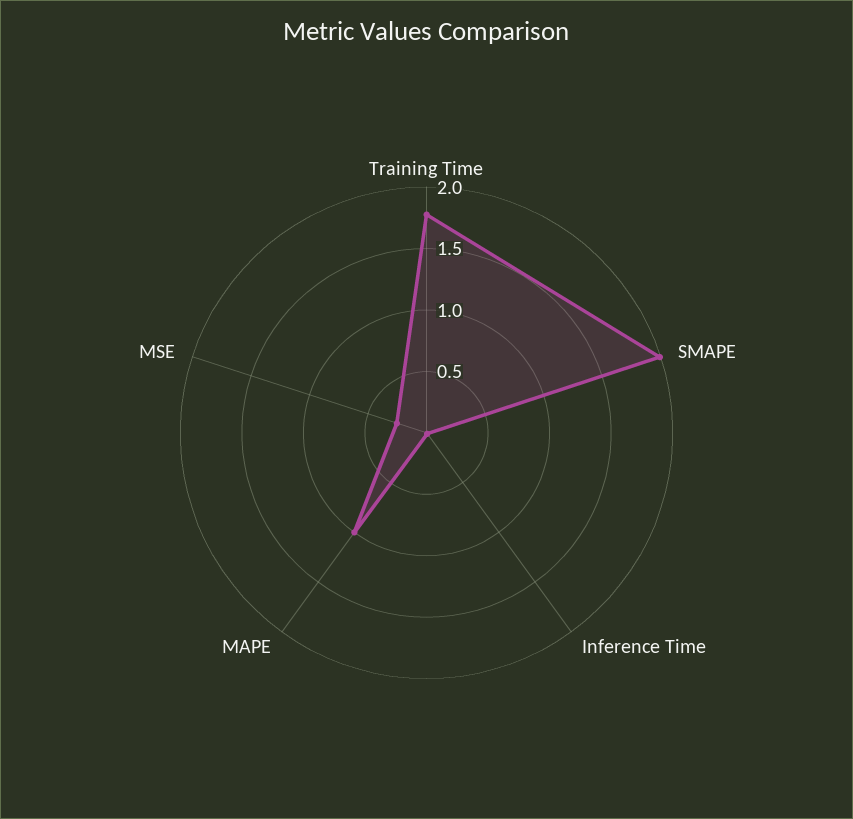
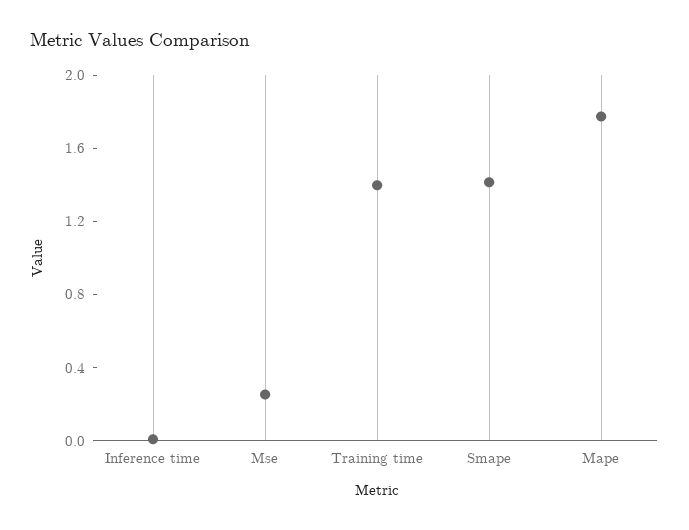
Training Time: 1.8 -> 1.4
SMAPE: 2 -> 1.4
MAPE: 1 -> 1.8

